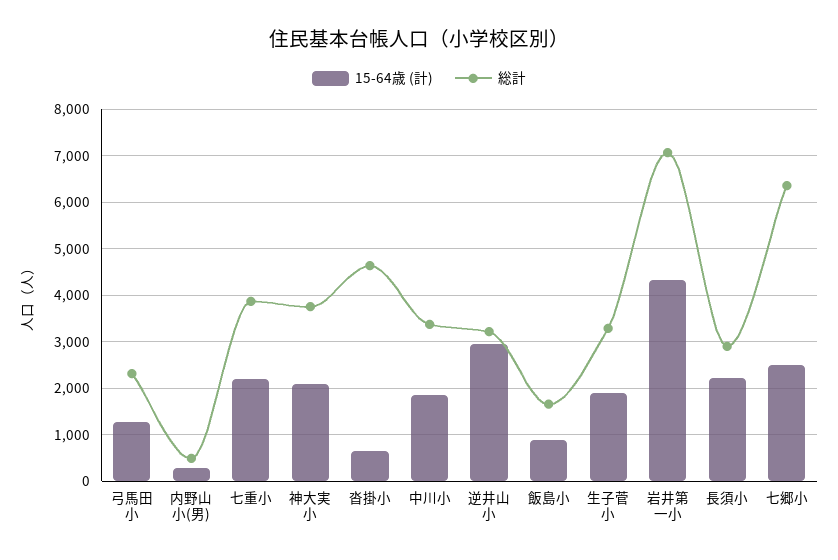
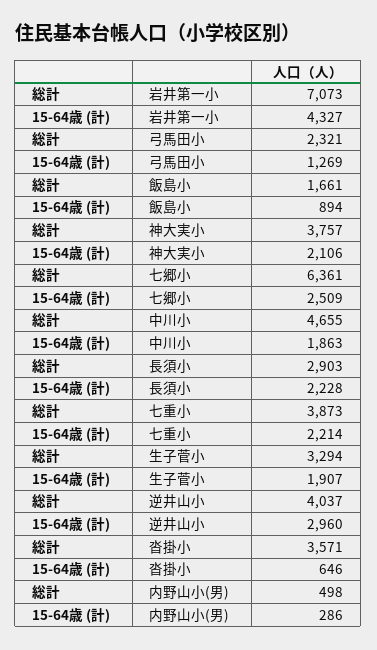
総計, 沓掛小: 4600 -> 3571
総計, 中川小: 3400 -> 4655
総計, 逆井山小: 3200 -> 4037

